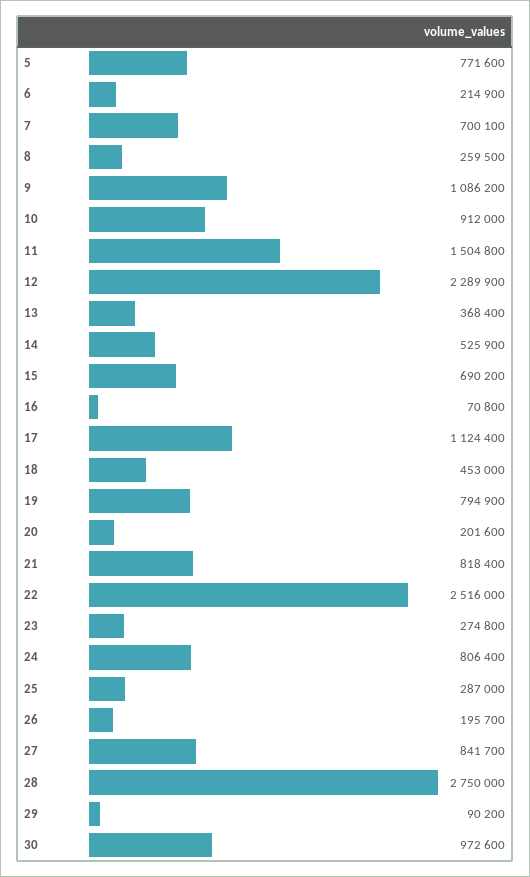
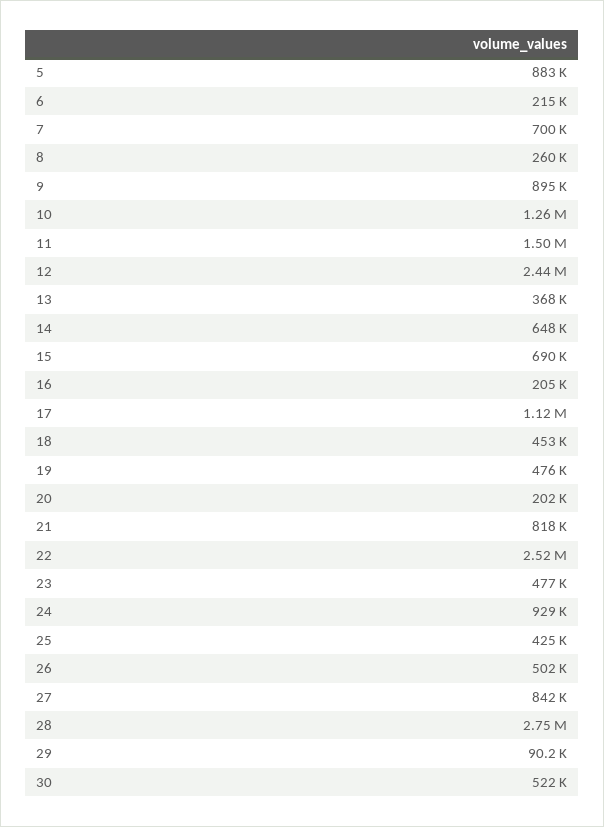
5: 771600 -> 883000
9: 1086200 -> 895000
10: 912000 -> 1260000
12: 2289900 -> 2440000
14: 525900 -> 648000
16: 70800 -> 205000
19: 794900 -> 476000
23: 274800 -> 477000
24: 806400 -> 929000
25: 287000 -> 425000
26: 195700 -> 502000
30: 972600 -> 522000

